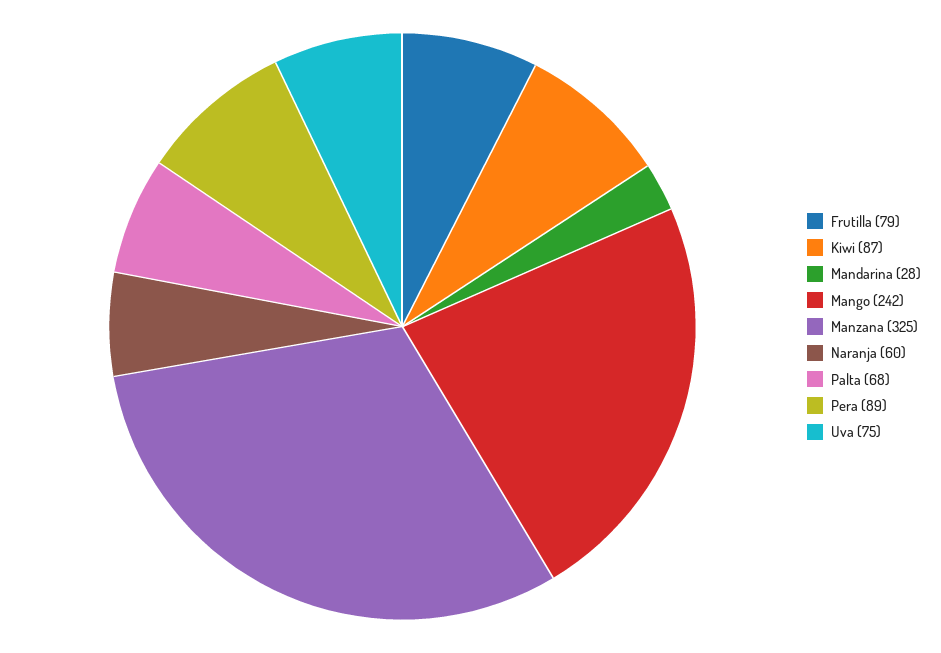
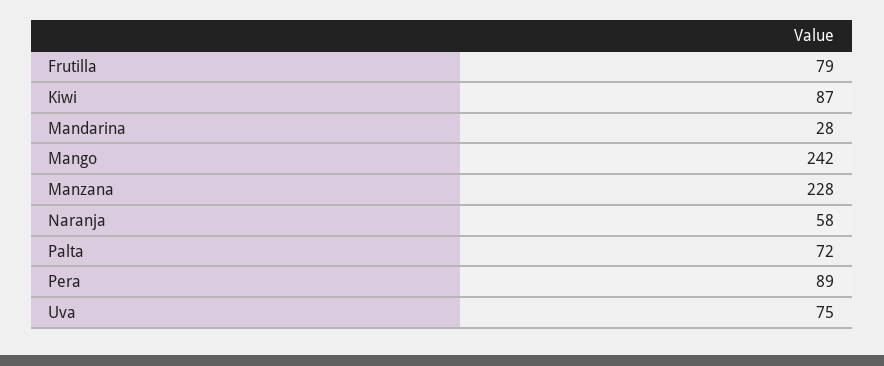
Manzana: 325 -> 228
Naranja: 60 -> 58
Palta: 68 -> 72

